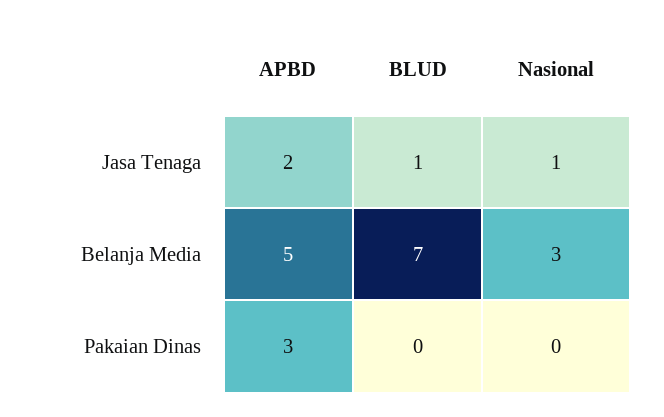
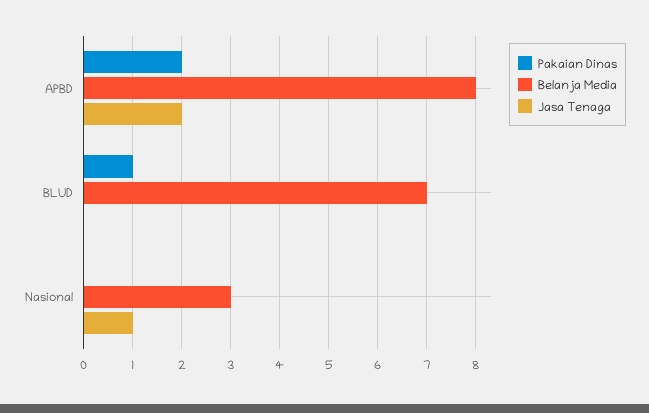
Jasa Tenaga, BLUD: 1 -> 0
Belanja Media, APBD: 5 -> 8
Pakaian Dinas, APBD: 3 -> 2
Pakaian Dinas, BLUD: 0 -> 1

